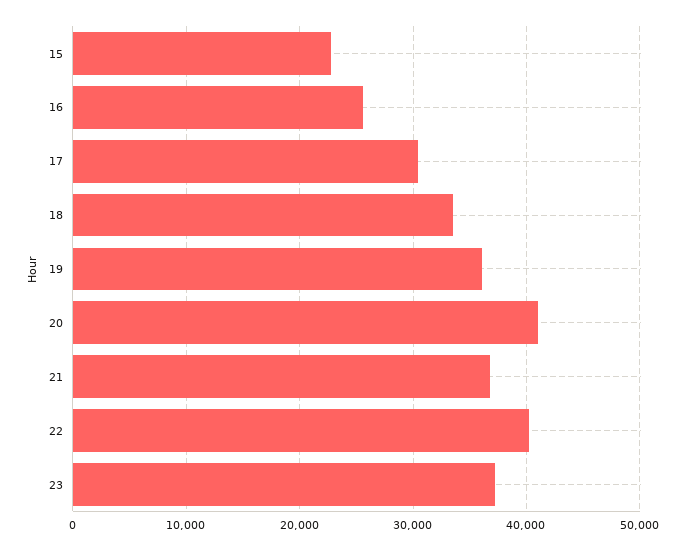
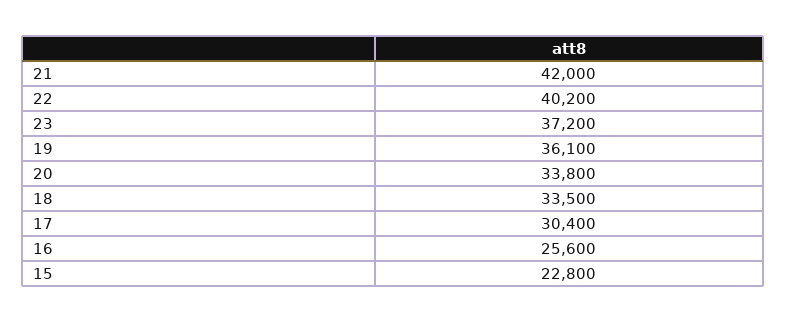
20: 41000 -> 33800
21: 37000 -> 42000

